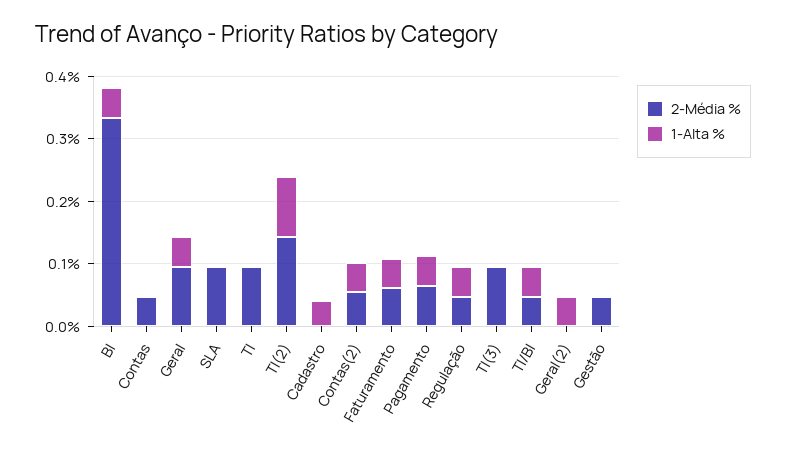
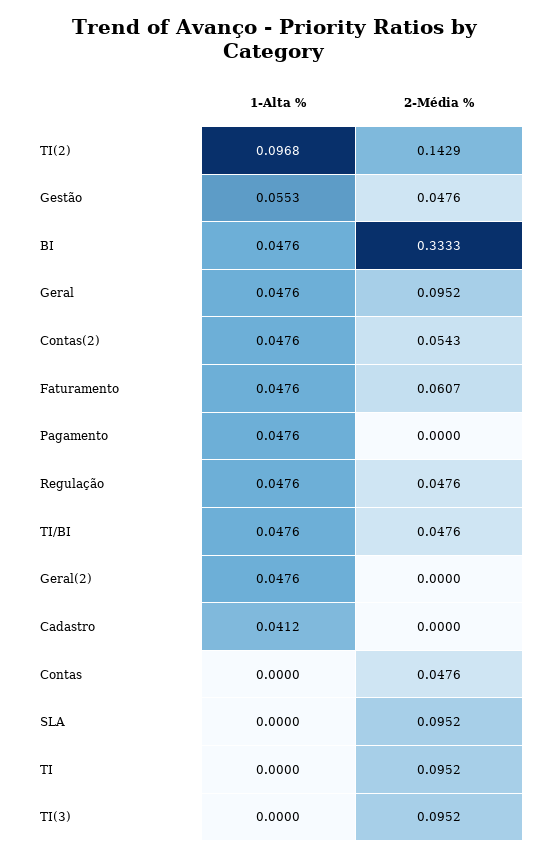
2-Média %, Pagamento: 0.06 -> 0
1-Alta %, Gestão: 0 -> 0.0553

